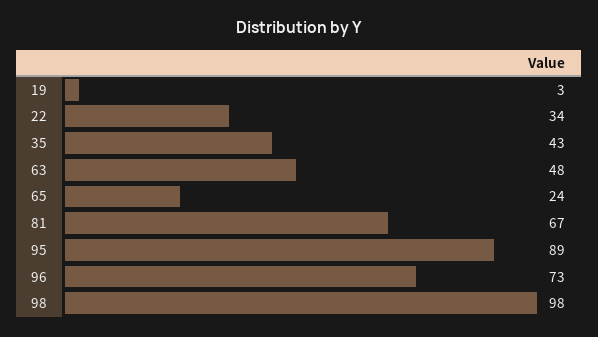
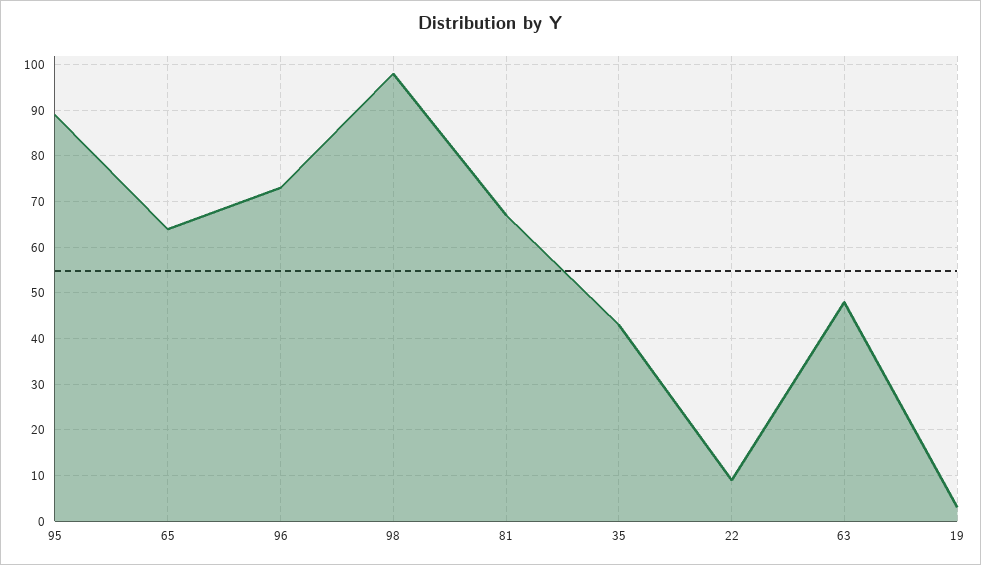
22: 34 -> 10
65: 24 -> 65

